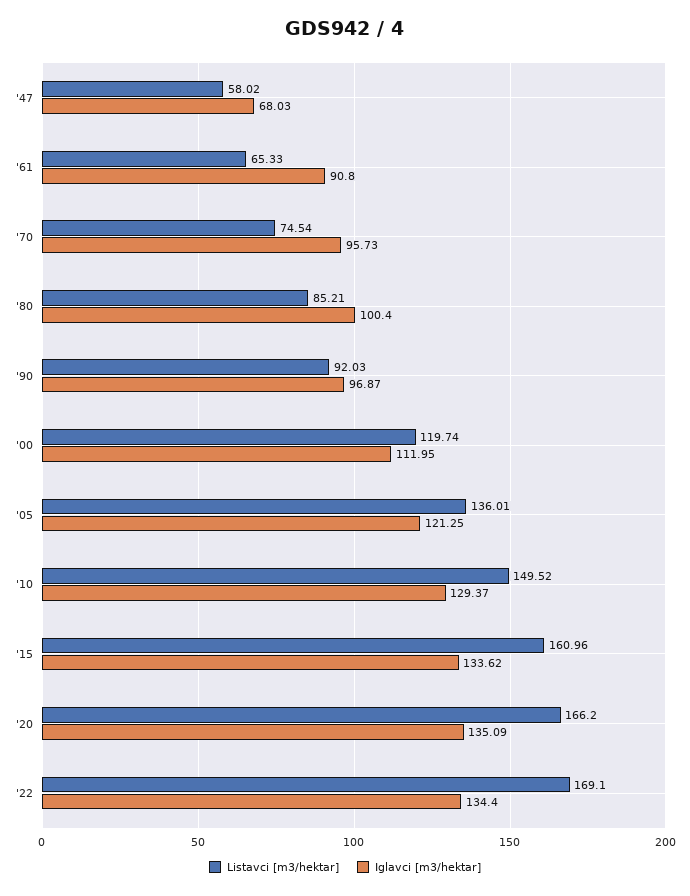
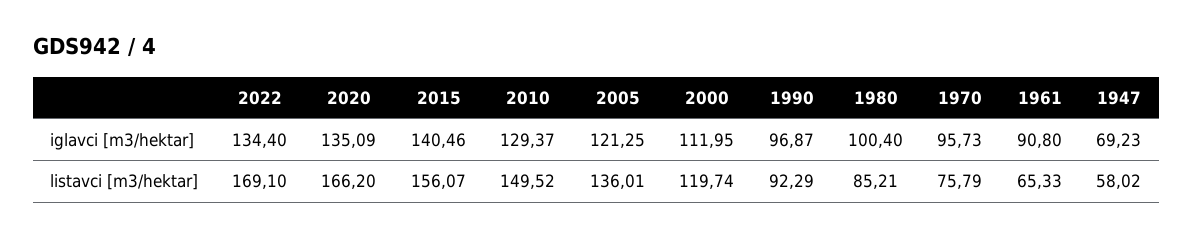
Iglavci [m3/hektar], '47: 68.03 -> 69.23
Listavci [m3/hektar], '70: 74.54 -> 75.79
Listavci [m3/hektar], '90: 92.03 -> 92.29
Listavci [m3/hektar], '15: 160.96 -> 156.07
Iglavci [m3/hektar], '15: 133.62 -> 140.46

